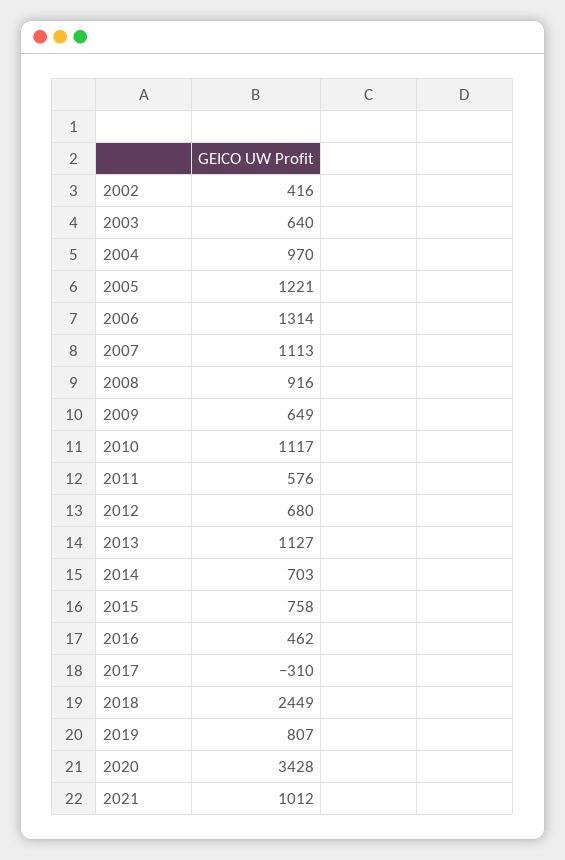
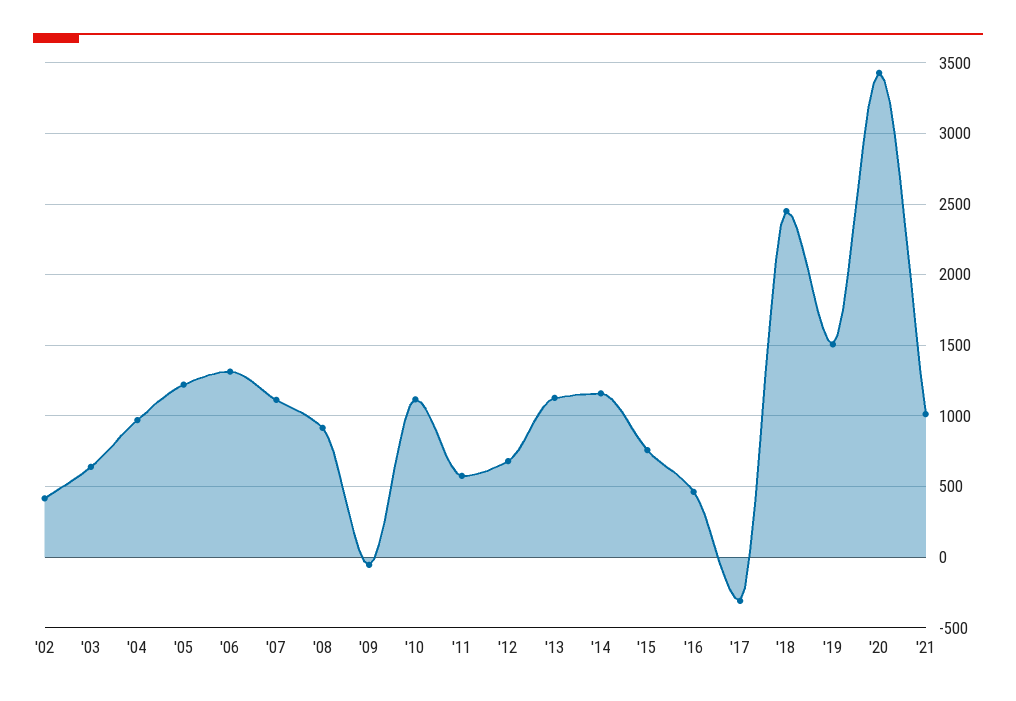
2009: 649 -> -50
2014: 703 -> 1150
2019: 807 -> 1500

